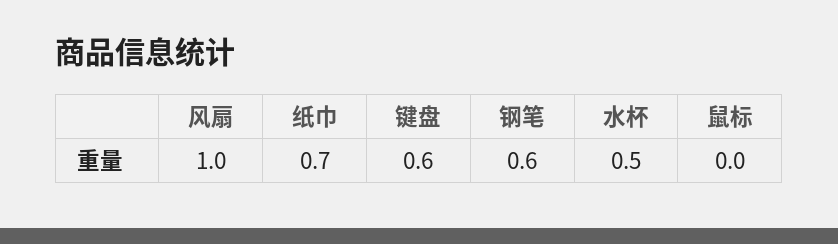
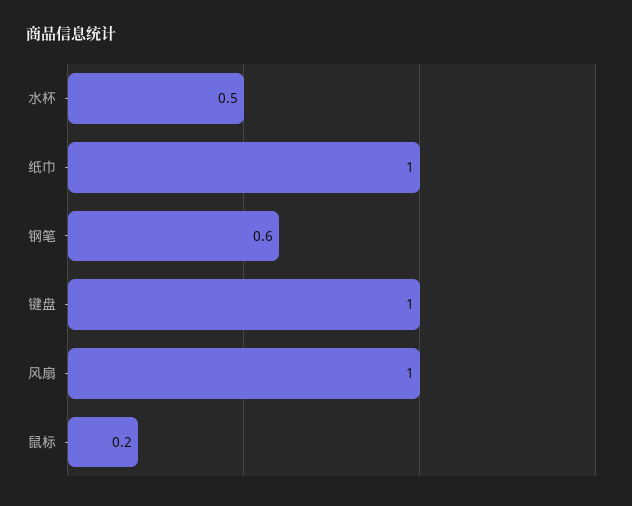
纸巾: 0.7 -> 1
键盘: 0.6 -> 1
鼠标: 0 -> 0.2

